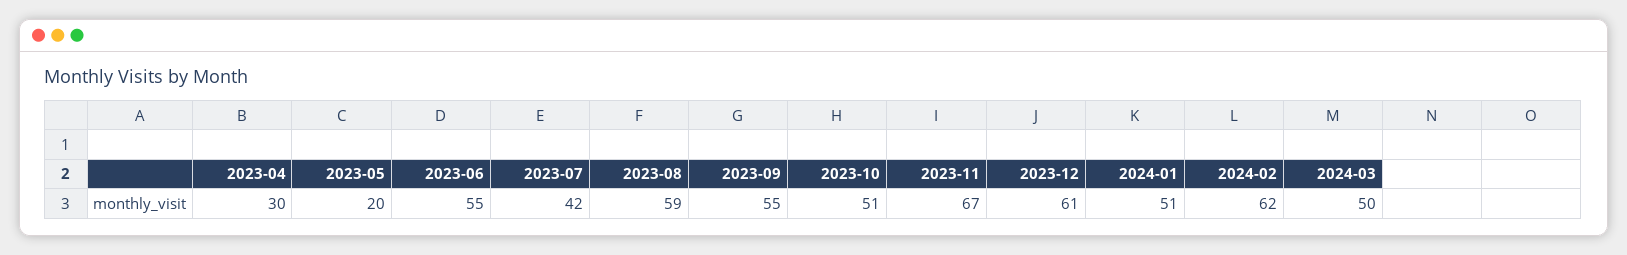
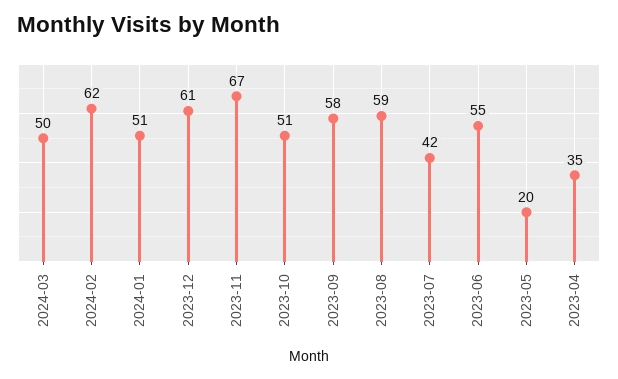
2023-04: 30 -> 35
2023-09: 55 -> 58

